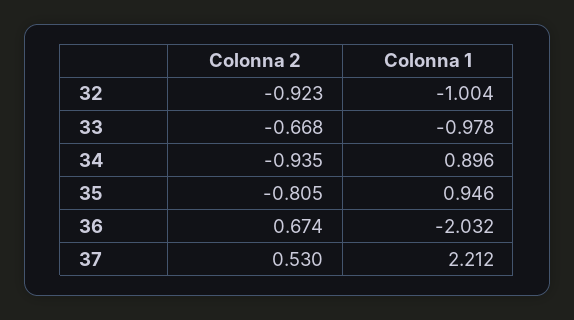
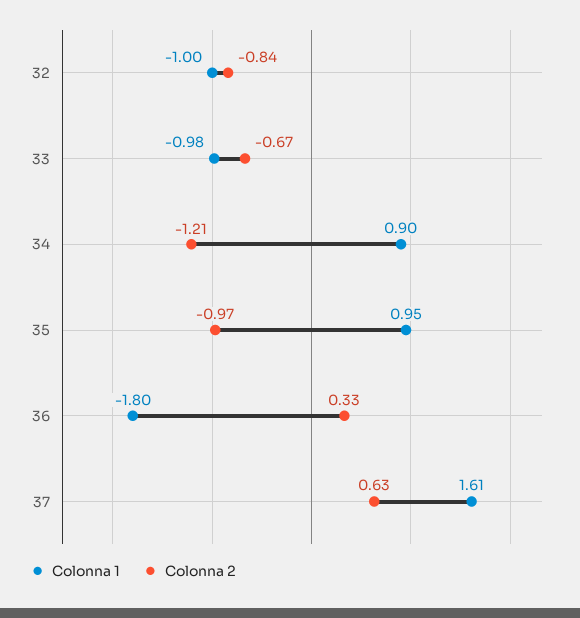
Colonna 2, 32: -0.923 -> -0.84
Colonna 2, 34: -0.935 -> -1.21
Colonna 2, 35: -0.805 -> -0.97
Colonna 2, 36: 0.674 -> 0.33
Colonna 1, 36: -2.032 -> -1.8
Colonna 2, 37: 0.53 -> 0.63
Colonna 1, 37: 2.212 -> 1.61

